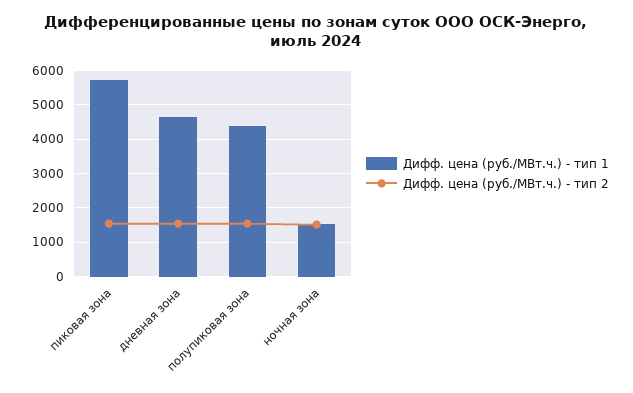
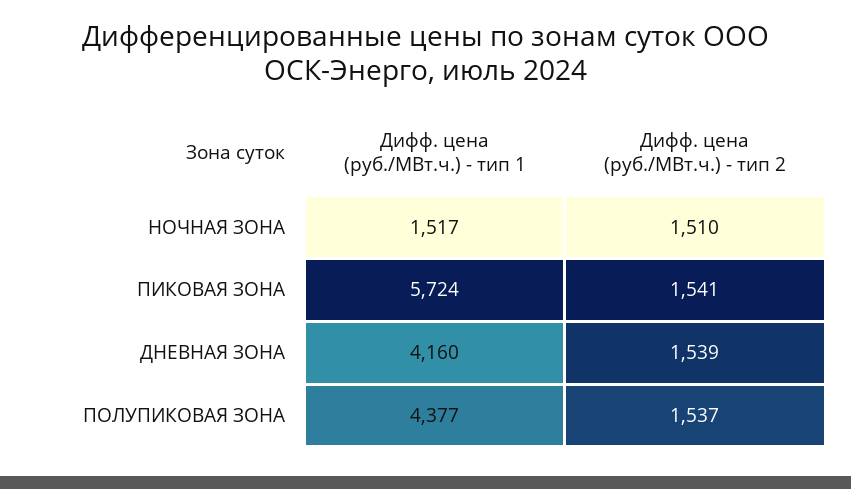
Дифф. цена (руб./МВт.ч.) - тип 1, дневная зона: 4600 -> 4160

